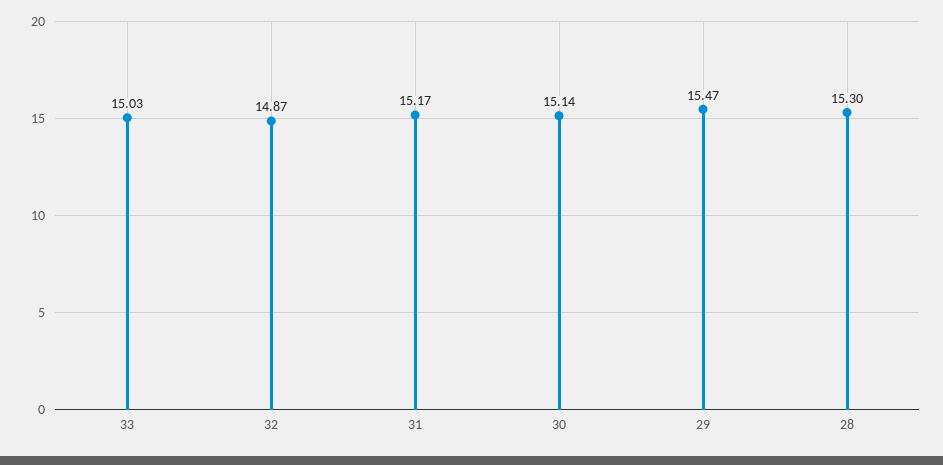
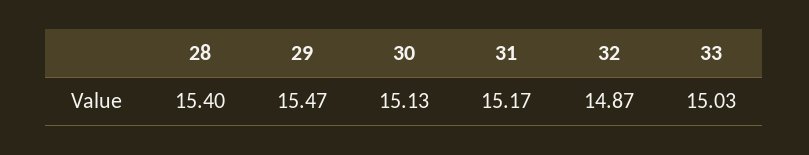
30: 15.14 -> 15.13
28: 15.3 -> 15.4

